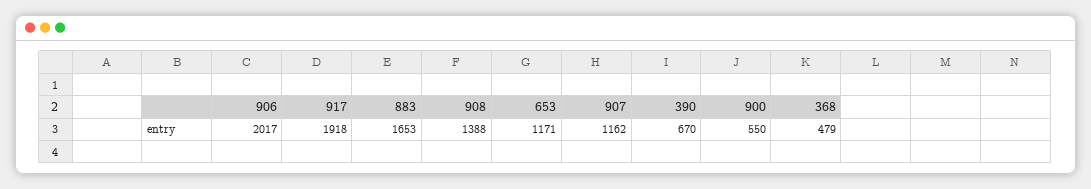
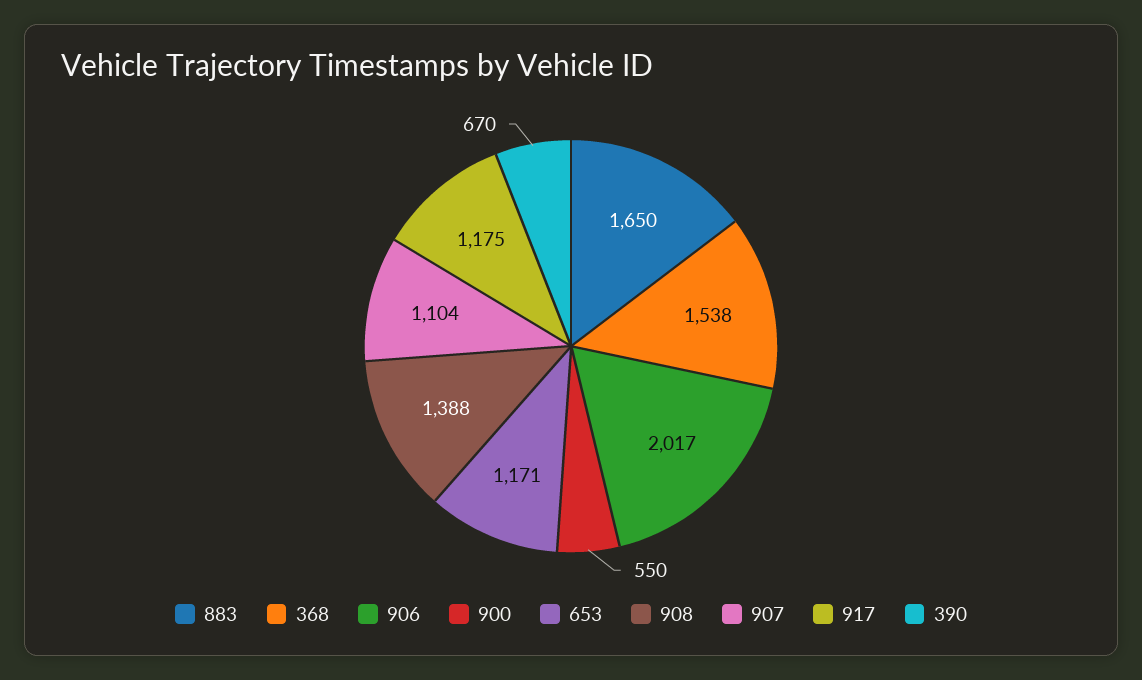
917: 1918 -> 1175
883: 1653 -> 1650
907: 1162 -> 1104
368: 479 -> 1538

